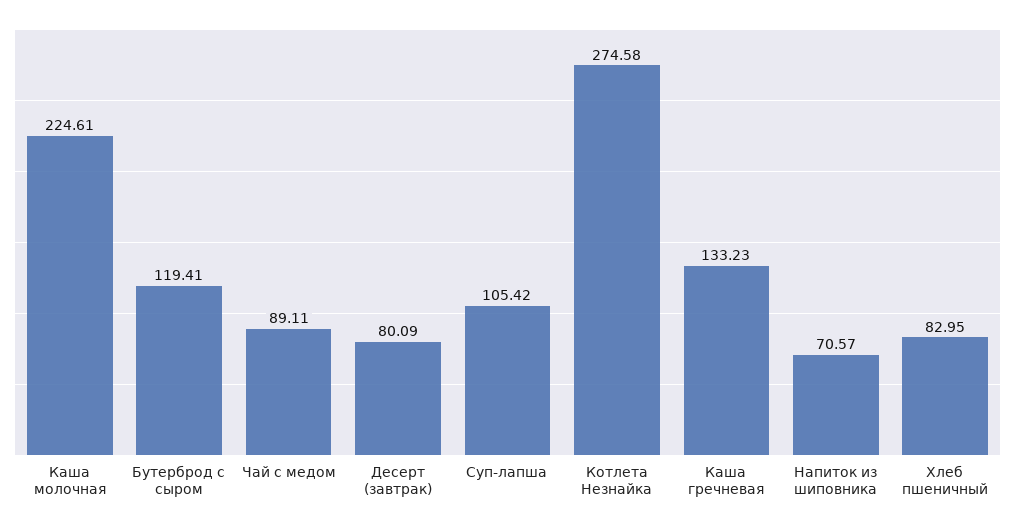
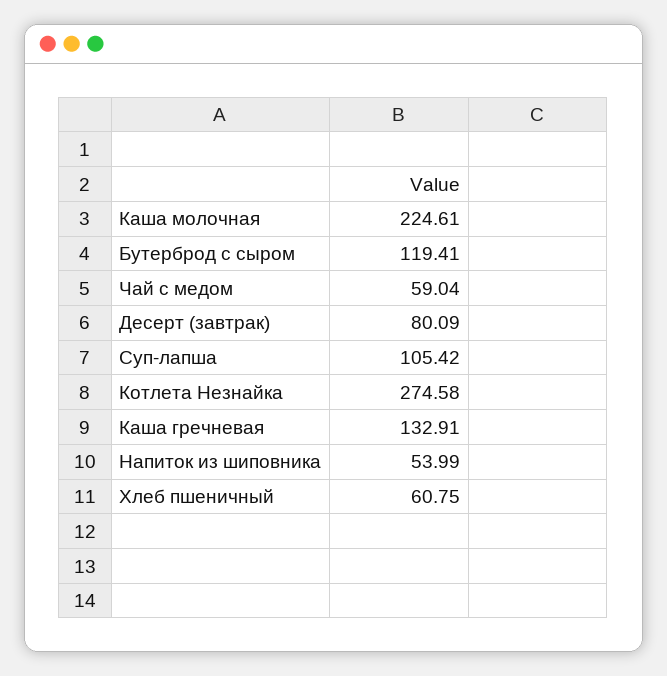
Чай с медом: 89.11 -> 59.04
Каша гречневая: 133.23 -> 132.91
Напиток из шиповника: 70.57 -> 53.99
Хлеб пшеничный: 82.95 -> 60.75

